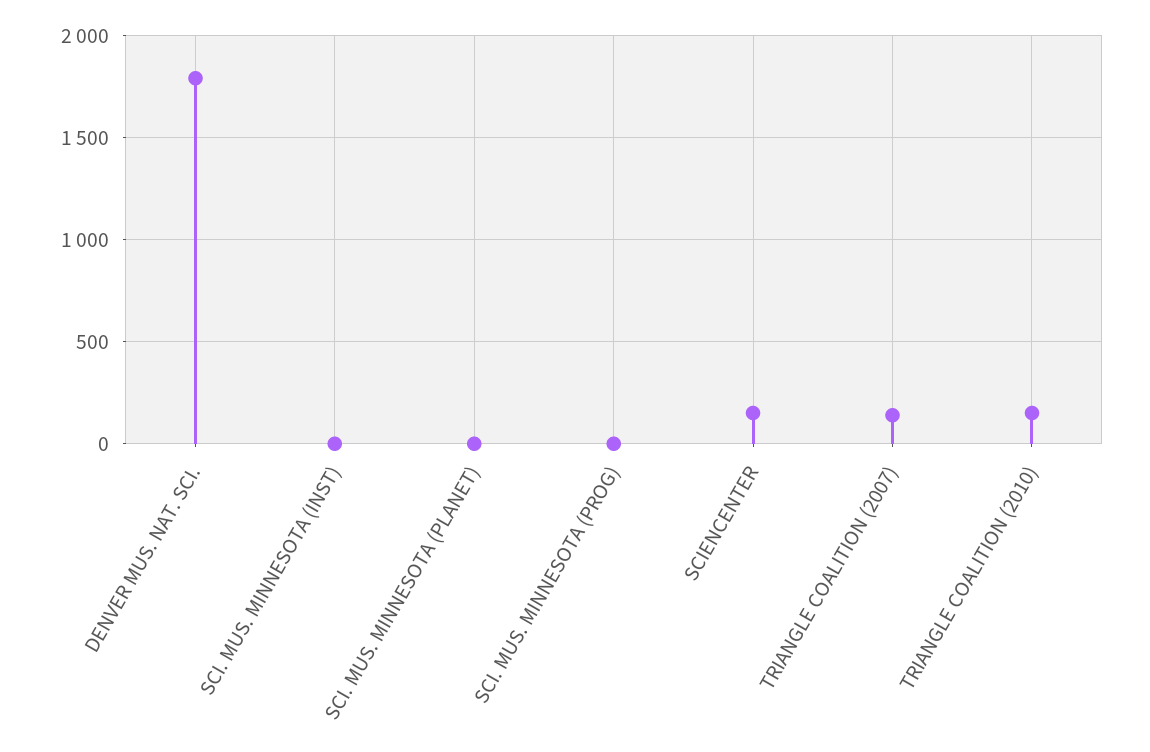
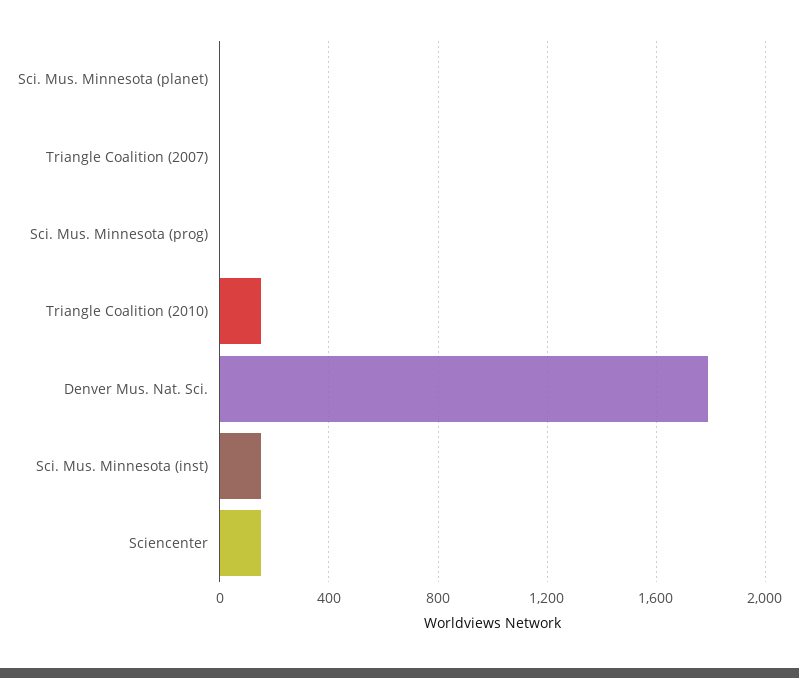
SCI. MUS. MINNESOTA (INST): 0 -> 150
TRIANGLE COALITION (2007): 150 -> 0

